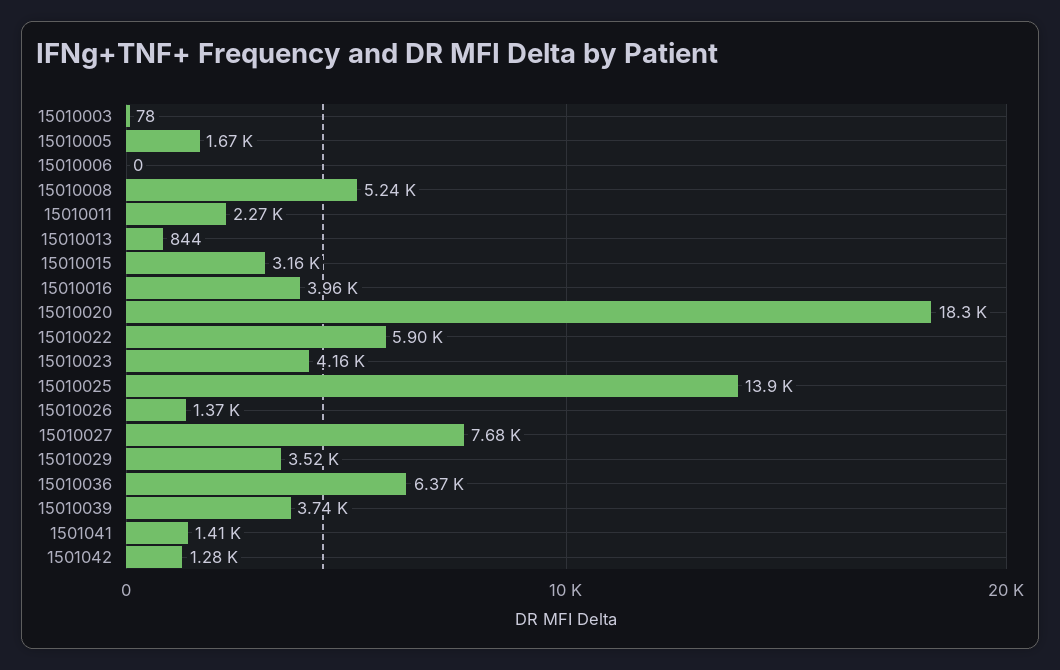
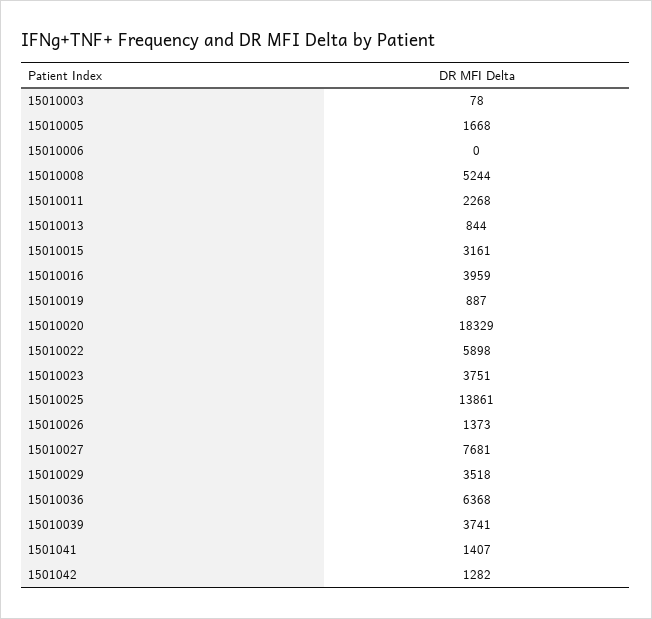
15010023: 4160 -> 3751
15010019: none -> 887

